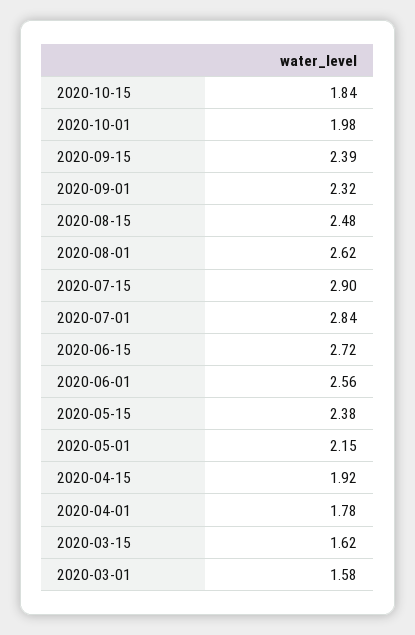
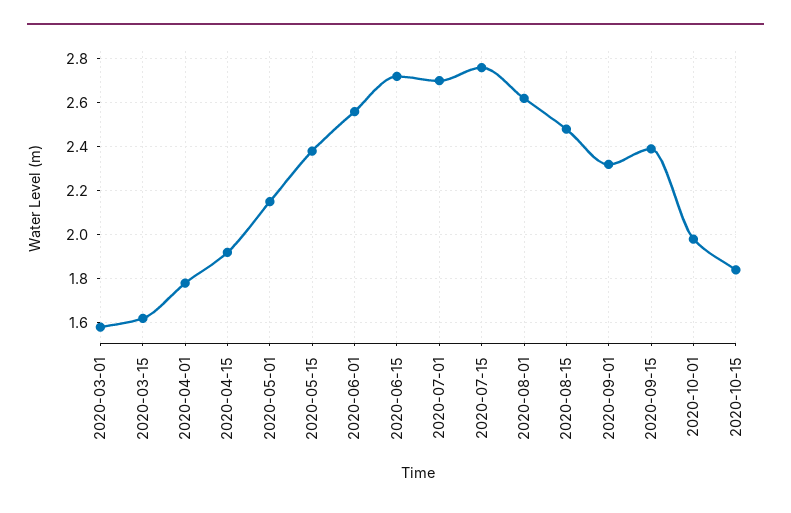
2020-07-15: 2.9 -> 2.75
2020-07-01: 2.84 -> 2.7

